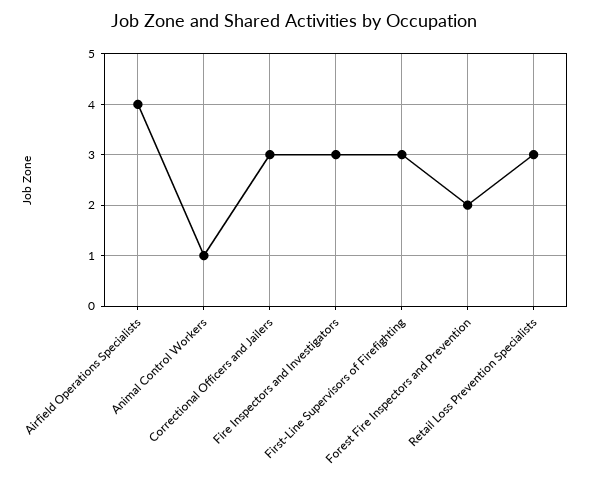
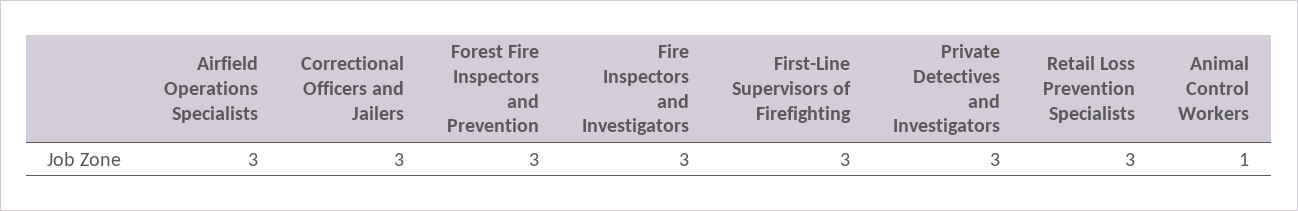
Airfield Operations Specialists: 4 -> 3
Forest Fire Inspectors and Prevention: 2 -> 3
Private Detectives and Investigators: none -> 3

